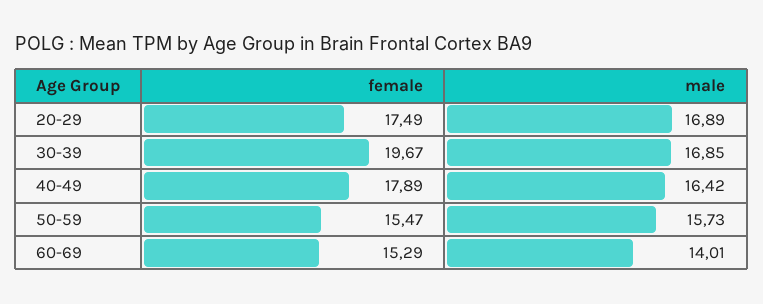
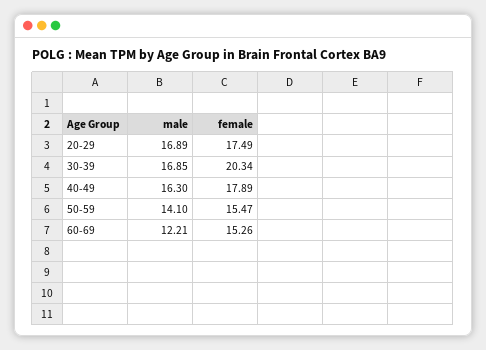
female, 30-39: 19.67 -> 20.34
male, 40-49: 16.42 -> 16.3
male, 50-59: 15.73 -> 14.1
female, 60-69: 15.29 -> 15.26
male, 60-69: 14.01 -> 12.21

